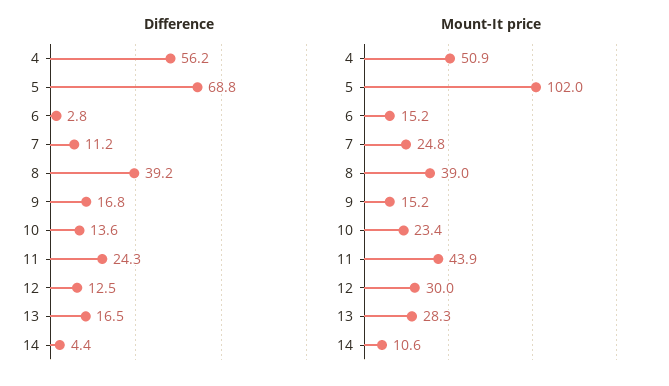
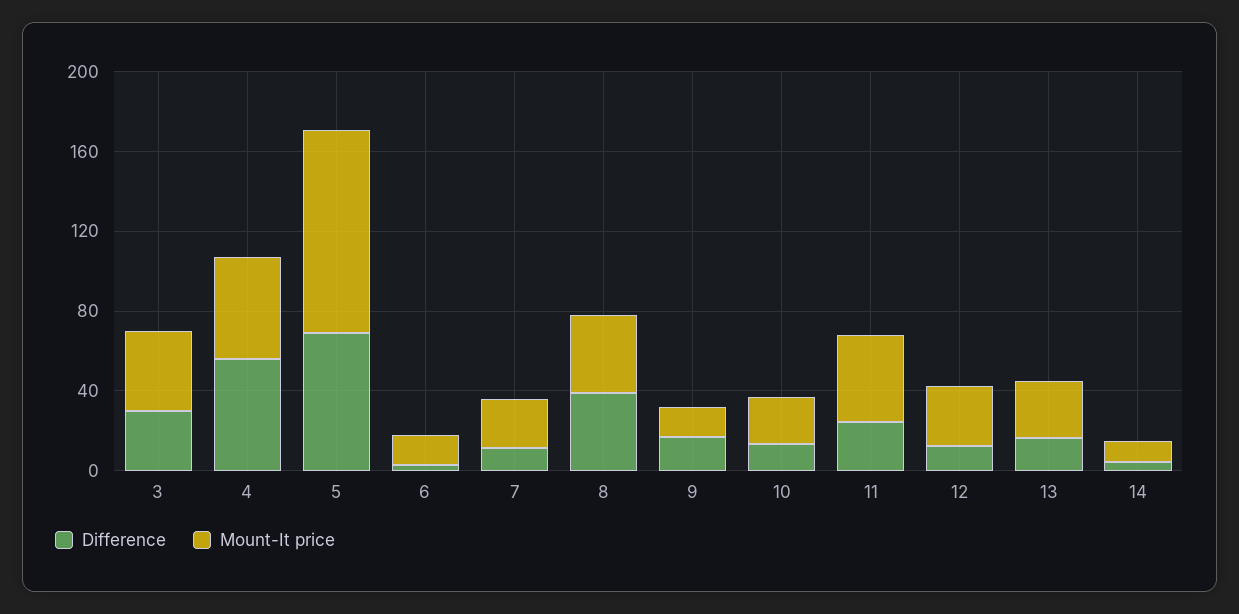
Difference, 3: none -> 30
Mount-It price, 3: none -> 40

